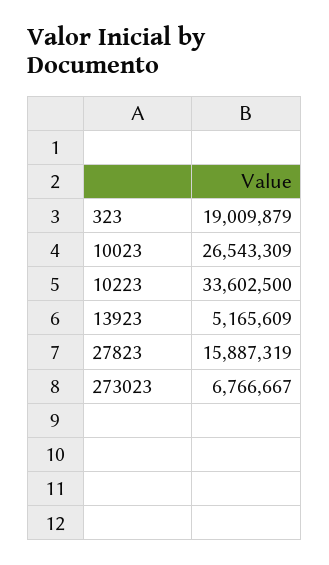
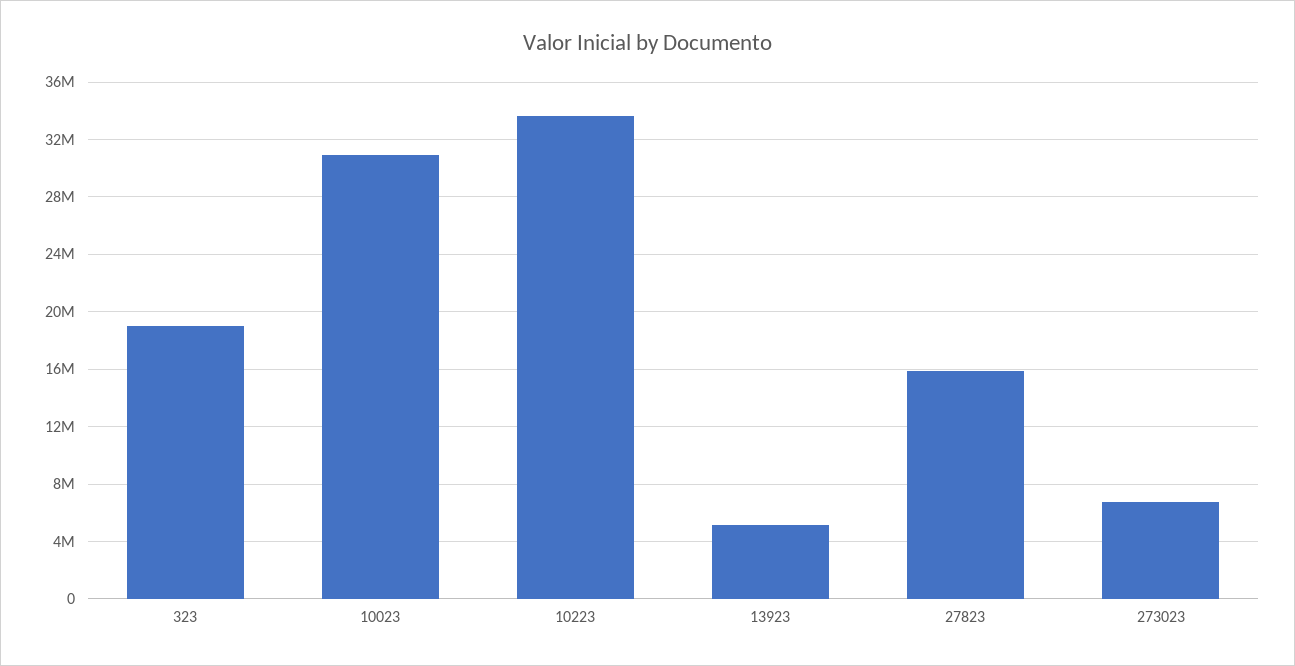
10023: 26543309 -> 31000000

